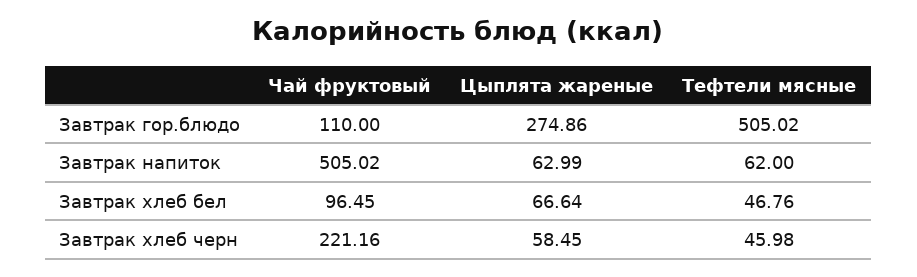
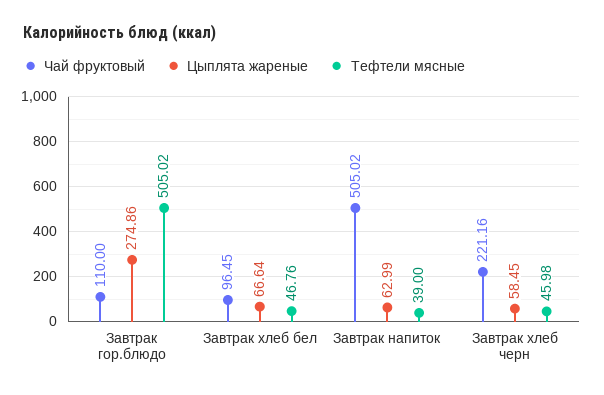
Тефтели мясные, Завтрак напиток: 62 -> 39

